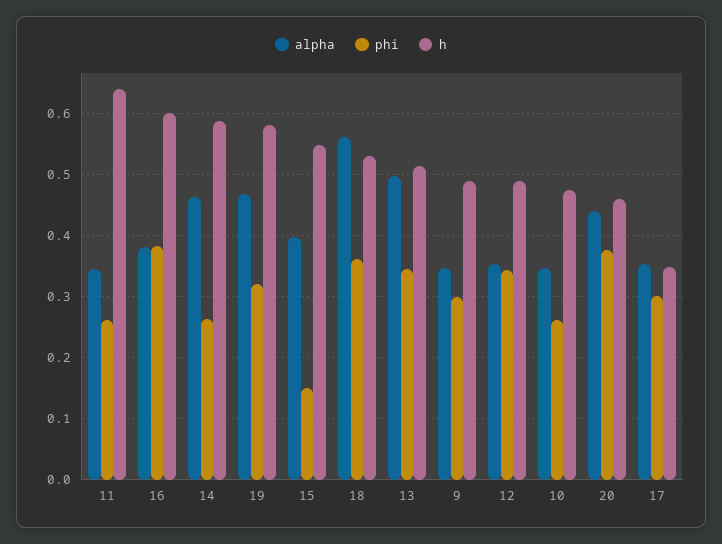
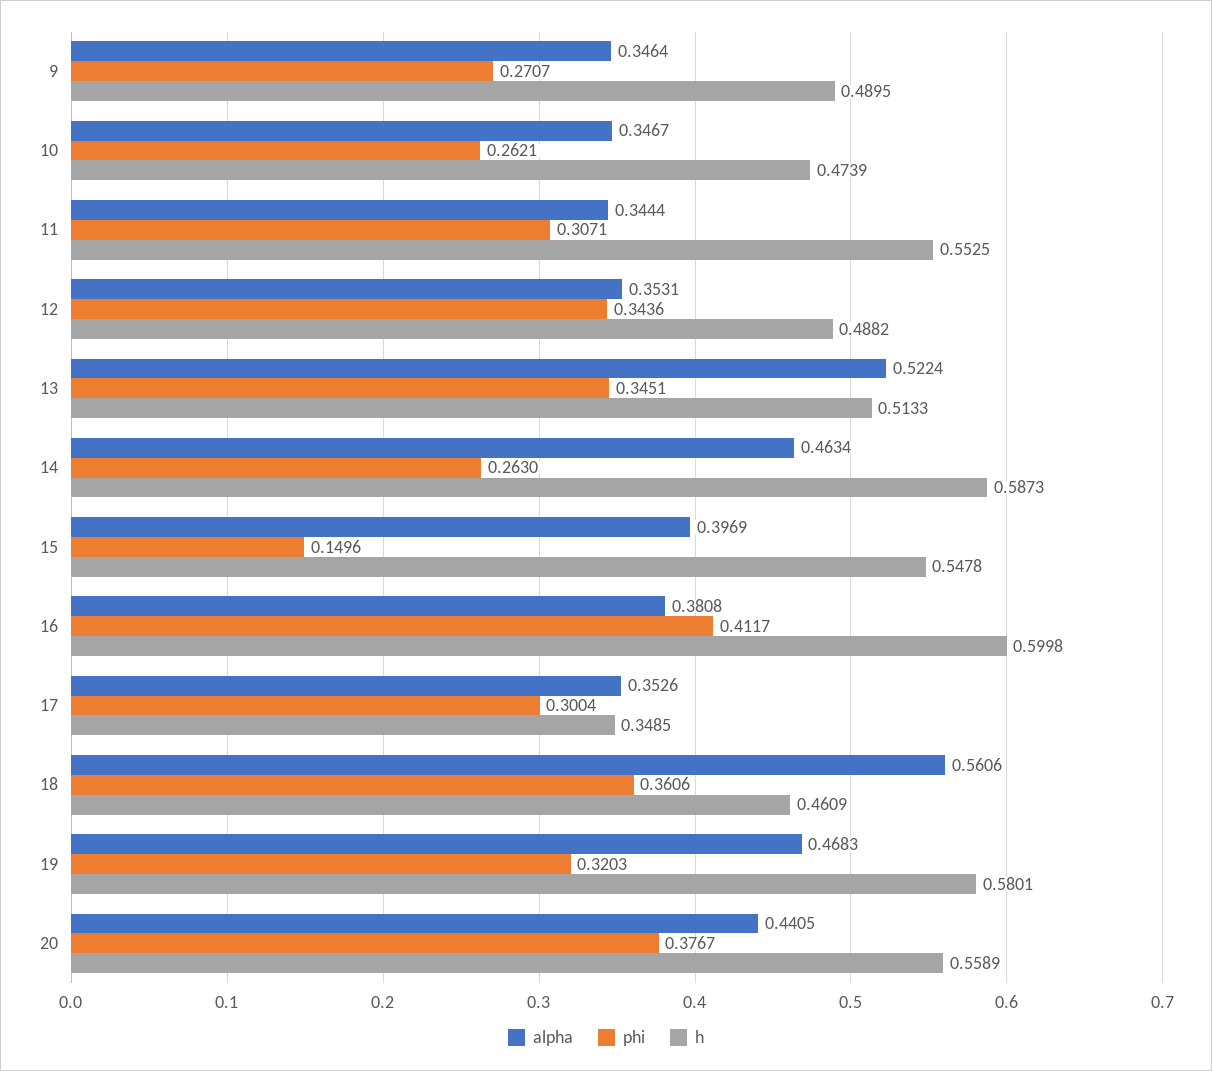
phi, 11: 0.26 -> 0.3071
h, 11: 0.64 -> 0.5525
phi, 16: 0.38 -> 0.4117
h, 18: 0.53 -> 0.4609
alpha, 13: 0.5 -> 0.5224
phi, 9: 0.3 -> 0.2707
h, 20: 0.46 -> 0.5589

